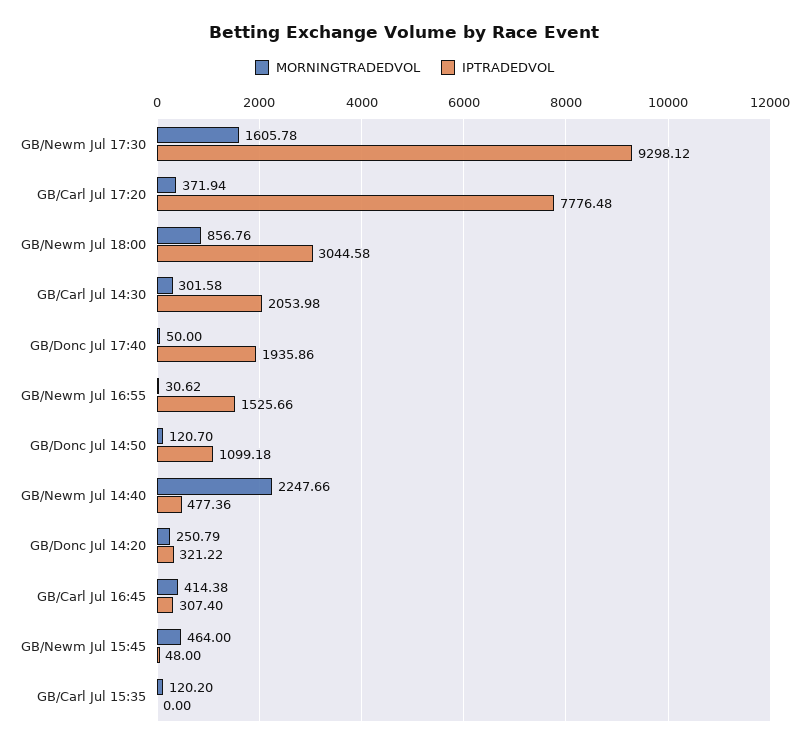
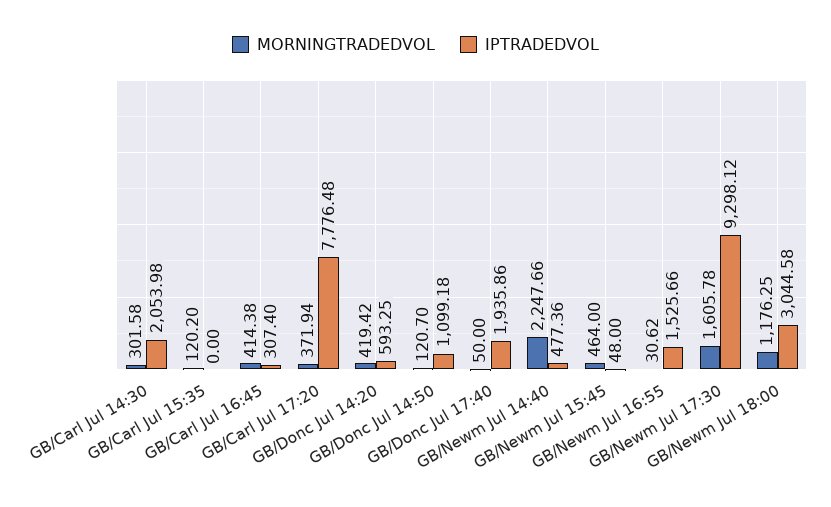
MORNINGTRADEDVOL, GB/Newm Jul 18:00: 856.76 -> 1176.25
MORNINGTRADEDVOL, GB/Donc Jul 14:20: 250.79 -> 419.42
IPTRADEDVOL, GB/Donc Jul 14:20: 321.22 -> 593.25

